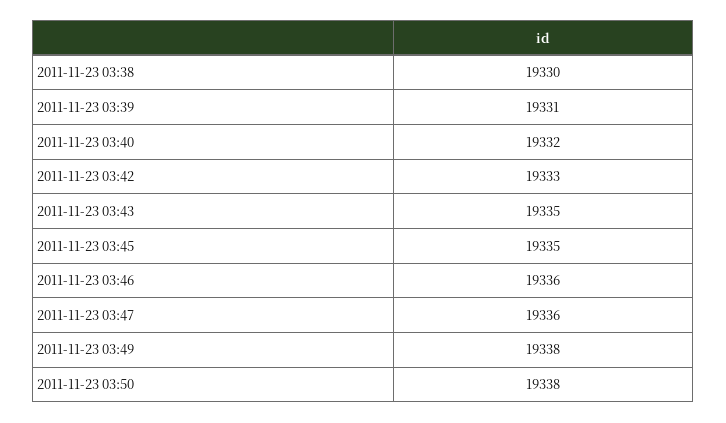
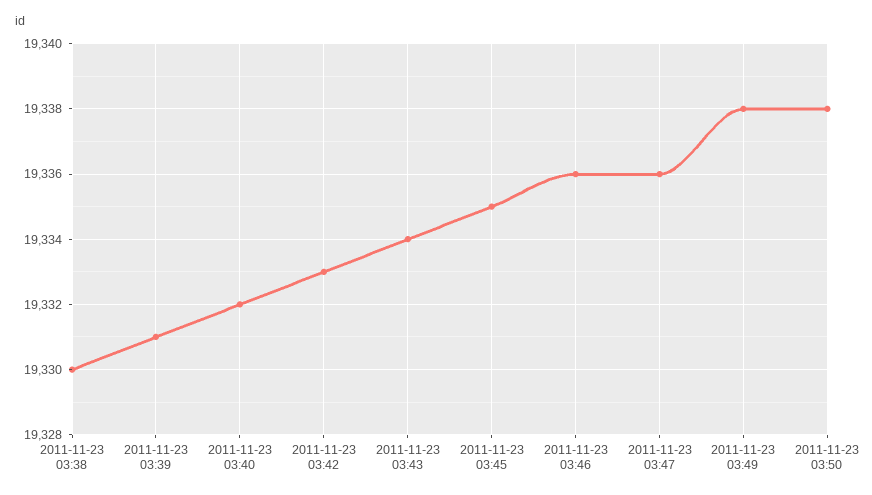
2011-11-23 03:43: 19335 -> 19334

